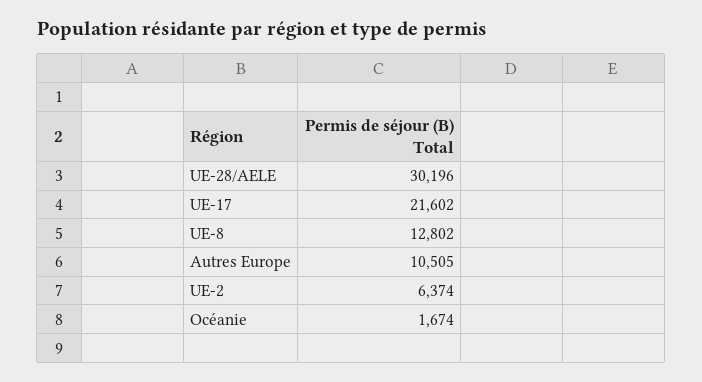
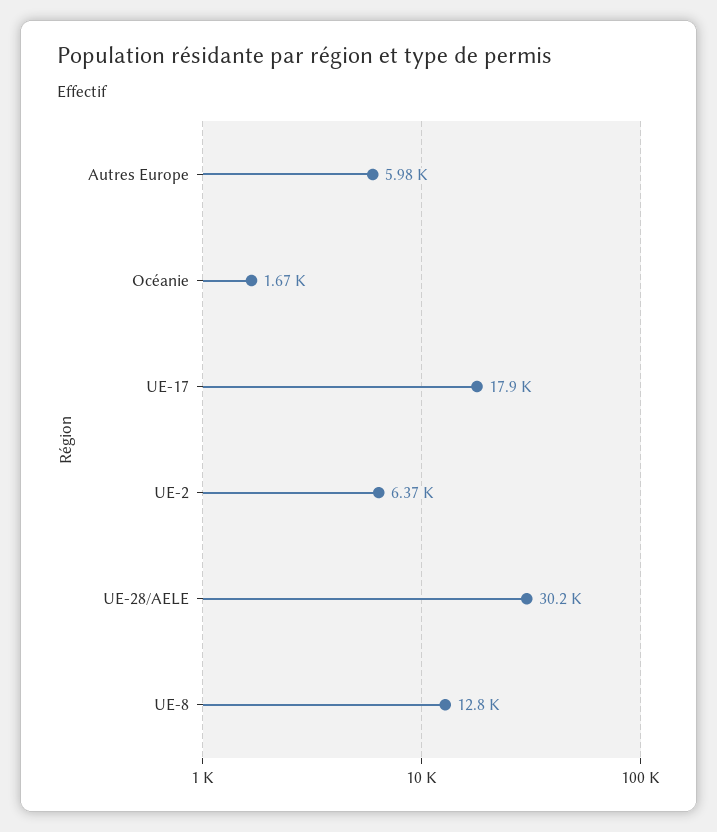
UE-17: 21602 -> 17900
Autres Europe: 10505 -> 5980

